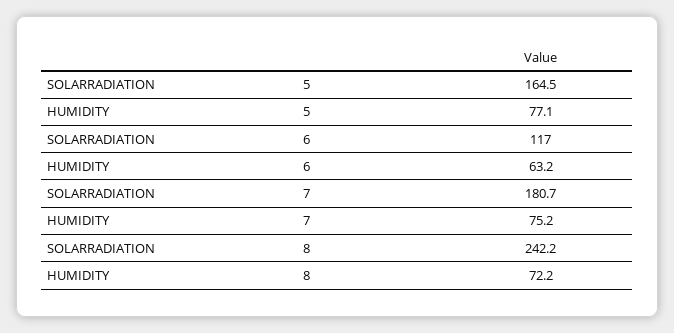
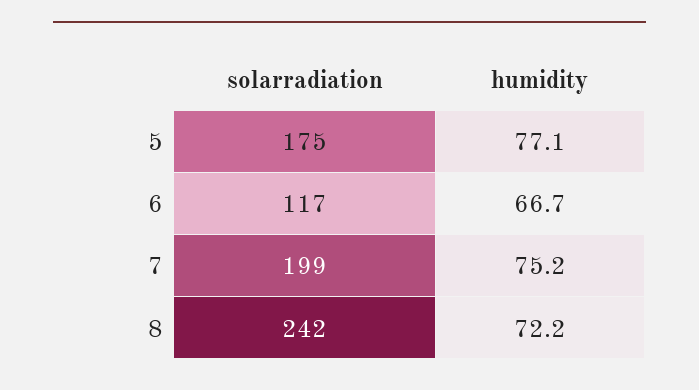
SOLARRADIATION, 5: 164.5 -> 175
HUMIDITY, 6: 63.2 -> 66.7
SOLARRADIATION, 7: 180.7 -> 199

